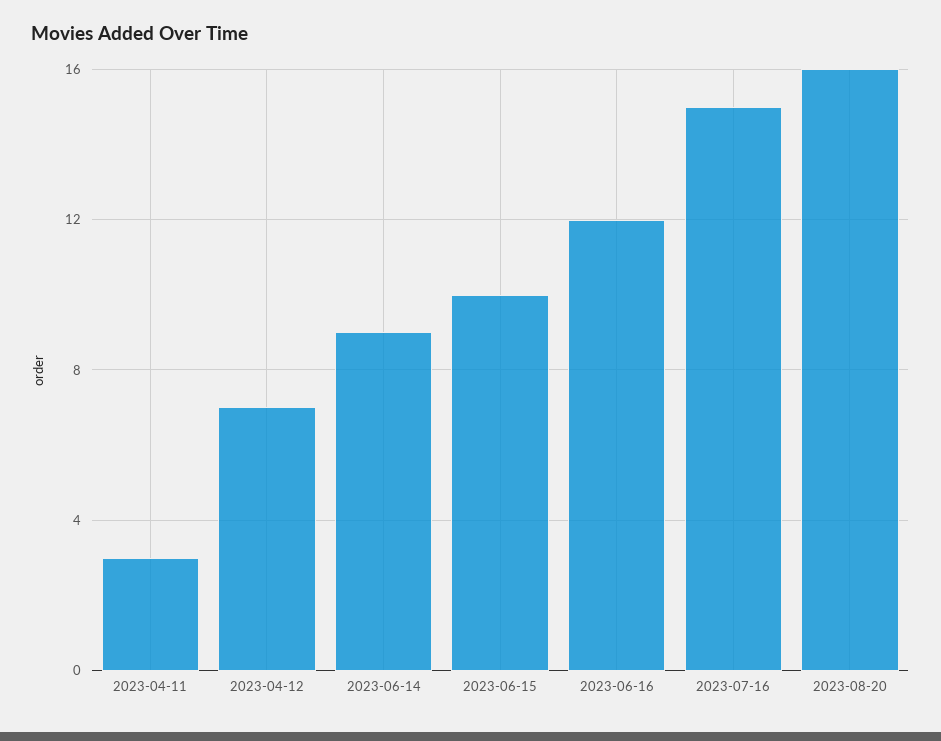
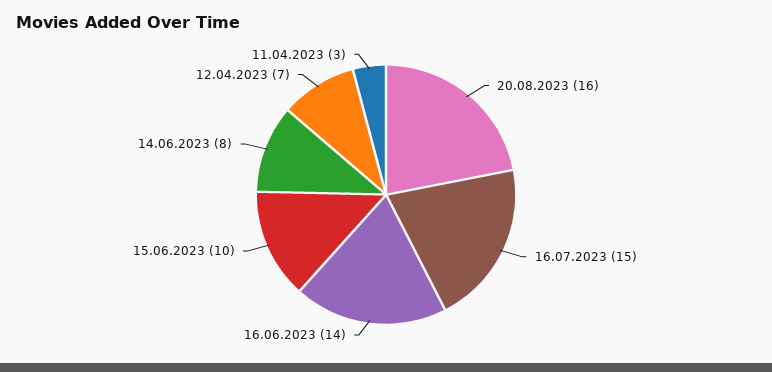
2023-06-14: 9 -> 8
2023-06-16: 12 -> 14

